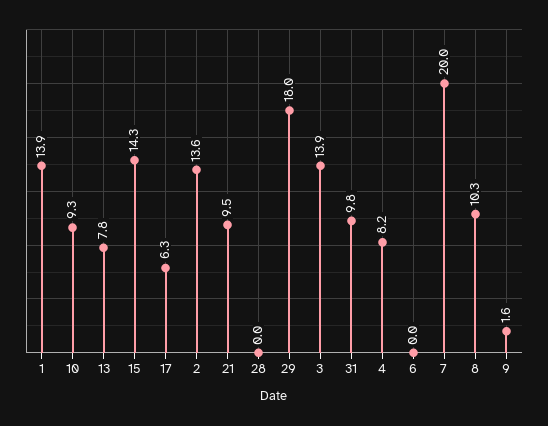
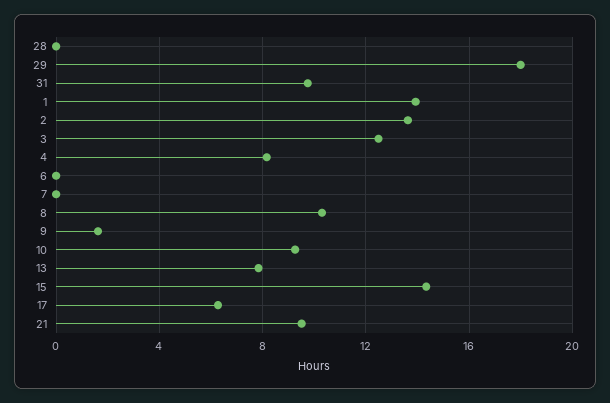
3: 13.9 -> 12.5
7: 20 -> 0

